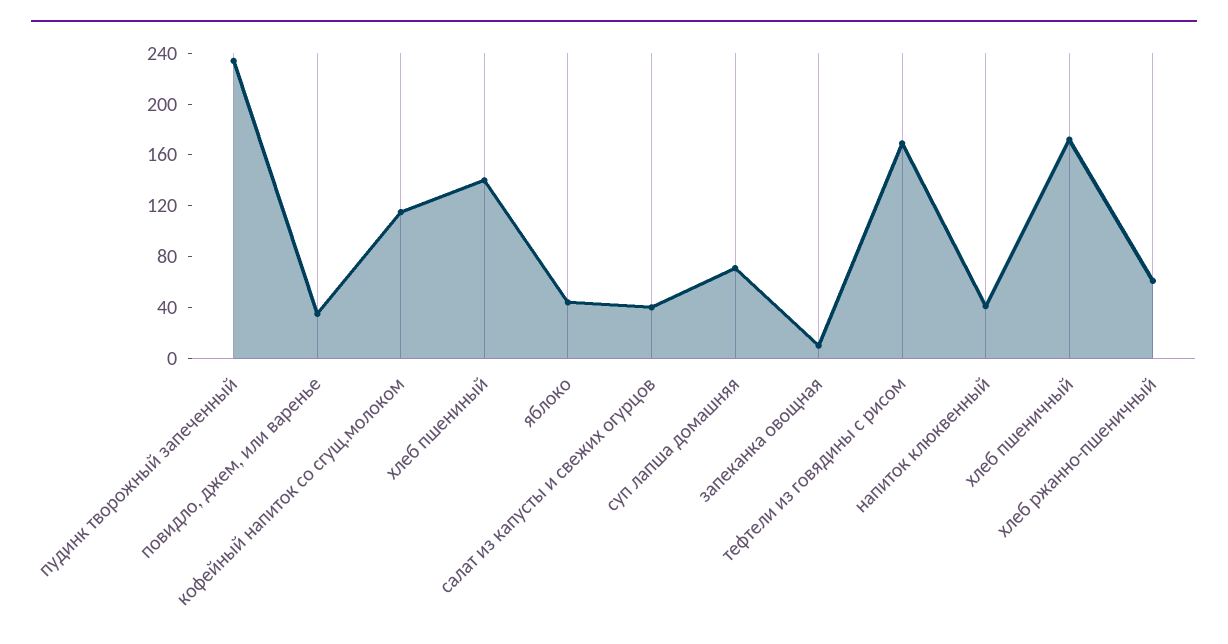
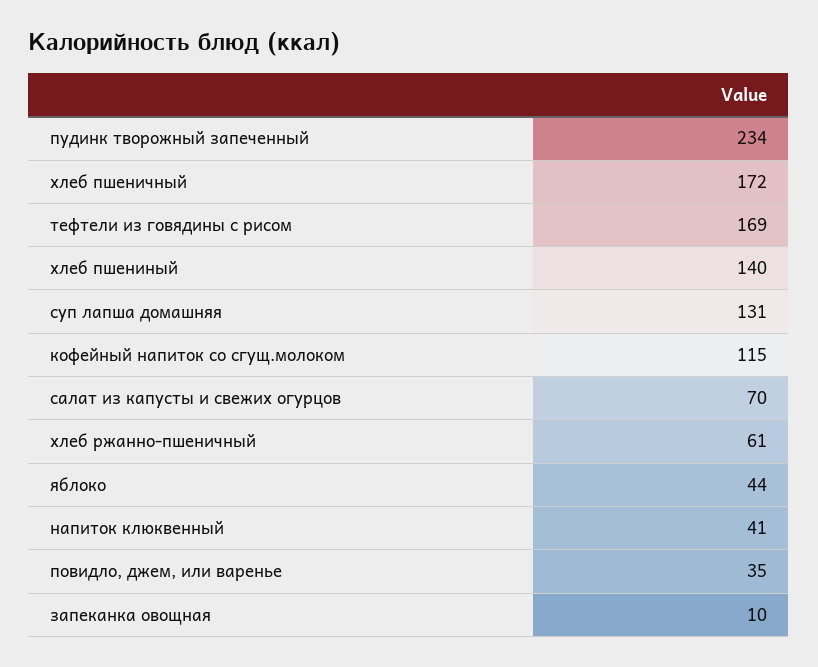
салат из капусты и свежих огурцов: 40 -> 70
суп лапша домашняя: 70 -> 131

